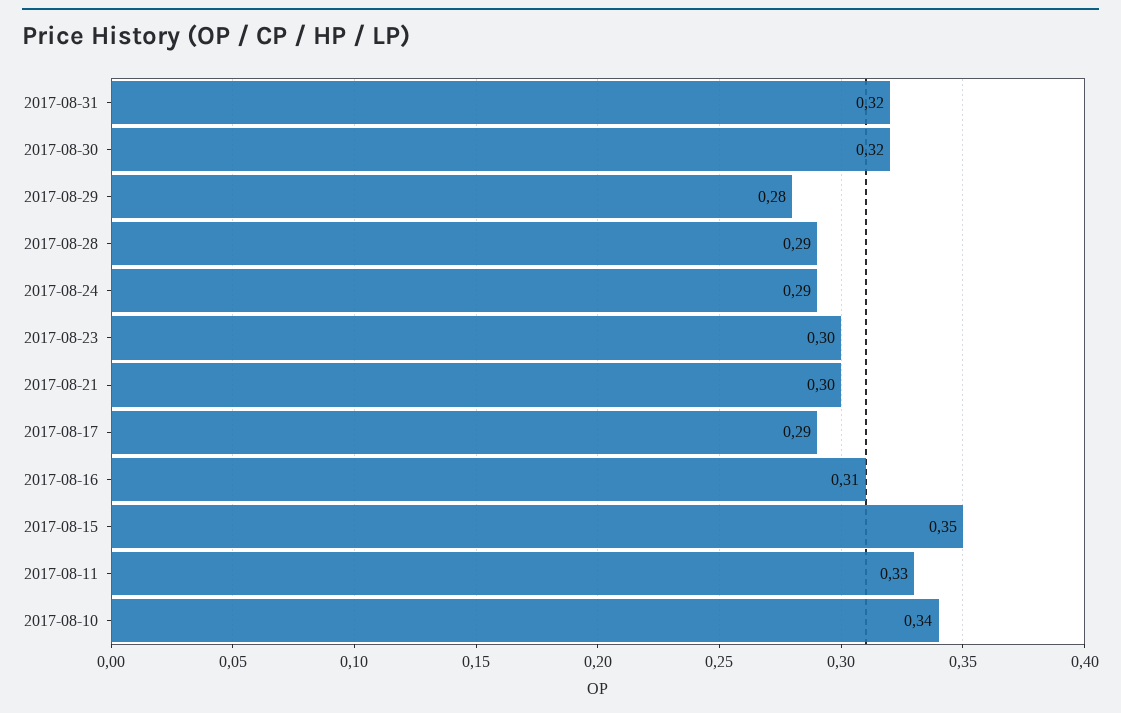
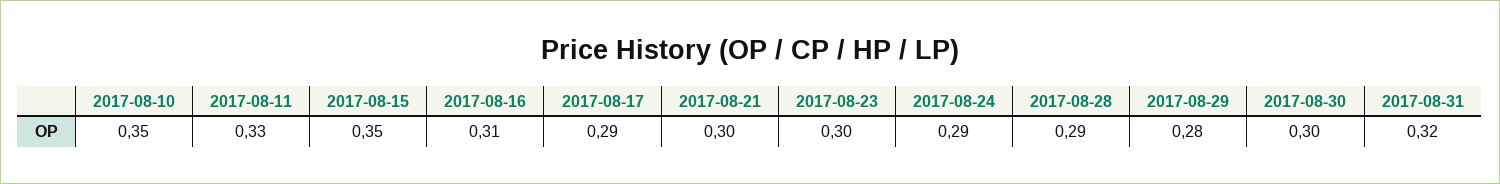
2017-08-30: 0.32 -> 0.3
2017-08-10: 0.34 -> 0.35

